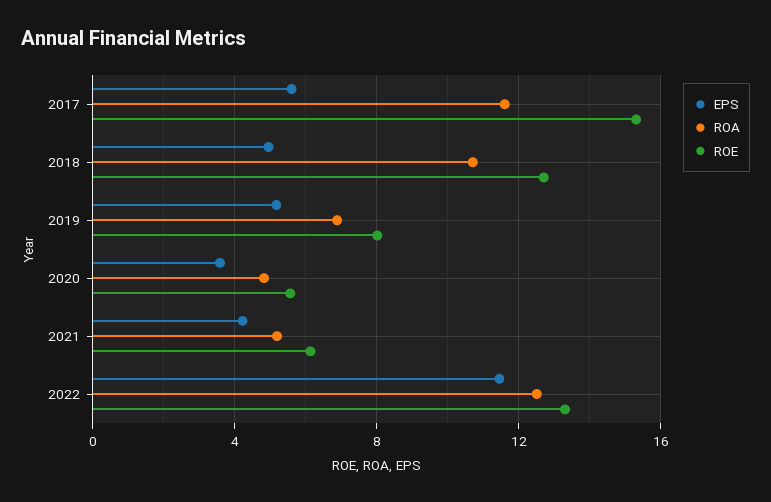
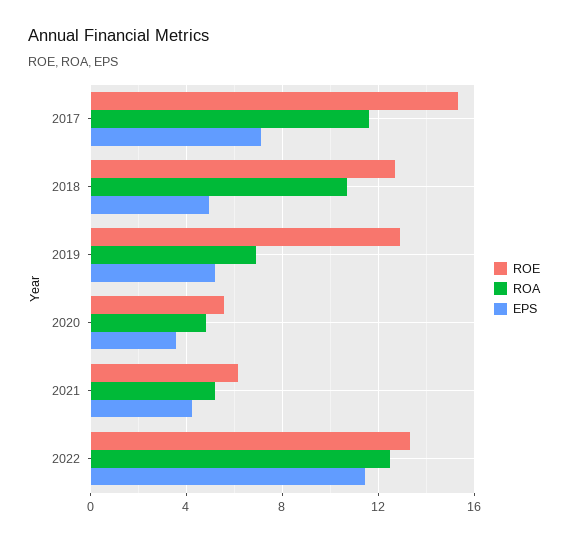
EPS, 2017: 5.5 -> 7
ROE, 2019: 8 -> 13

